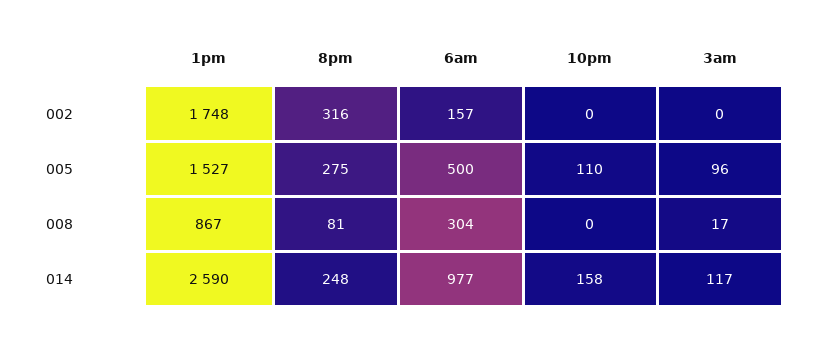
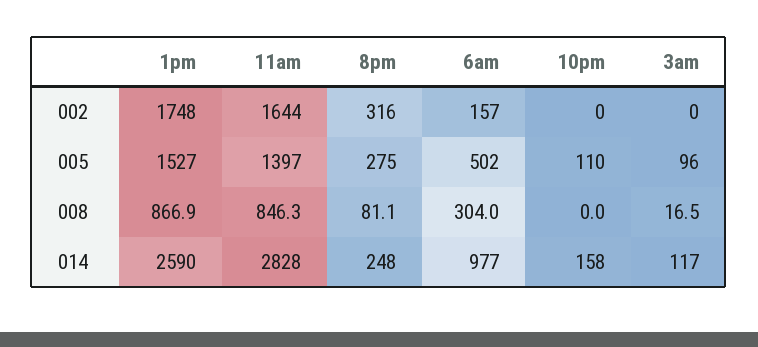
6am, 005: 500 -> 502
11am, 002: none -> 1644
11am, 005: none -> 1397
11am, 008: none -> 846.3
11am, 014: none -> 2828

